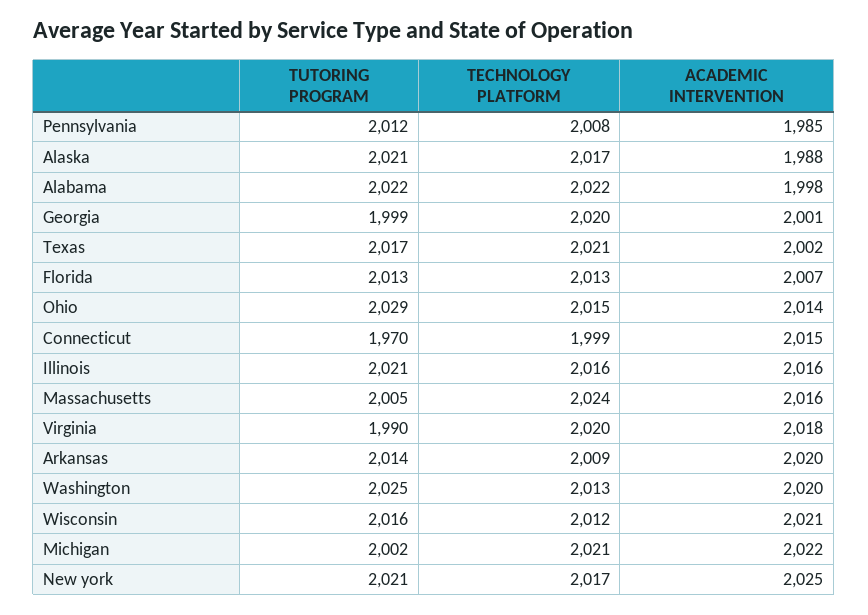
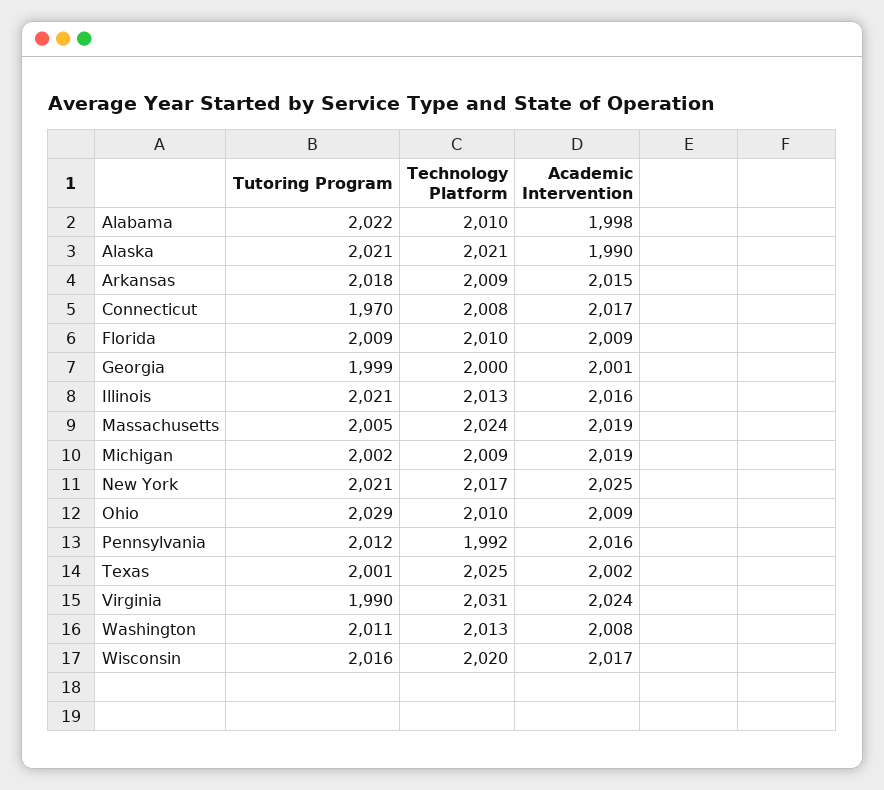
TECHNOLOGY PLATFORM, Pennsylvania: 2008 -> 1992
ACADEMIC INTERVENTION, Pennsylvania: 1985 -> 2016
TECHNOLOGY PLATFORM, Alaska: 2017 -> 2021
ACADEMIC INTERVENTION, Alaska: 1988 -> 1990
TECHNOLOGY PLATFORM, Alabama: 2022 -> 2010
TECHNOLOGY PLATFORM, Georgia: 2020 -> 2000
TUTORING PROGRAM, Texas: 2017 -> 2001
TECHNOLOGY PLATFORM, Texas: 2021 -> 2025
TUTORING PROGRAM, Florida: 2013 -> 2009
TECHNOLOGY PLATFORM, Florida: 2013 -> 2010
ACADEMIC INTERVENTION, Florida: 2007 -> 2009
TECHNOLOGY PLATFORM, Ohio: 2015 -> 2010
ACADEMIC INTERVENTION, Ohio: 2014 -> 2009
TECHNOLOGY PLATFORM, Connecticut: 1999 -> 2008
ACADEMIC INTERVENTION, Connecticut: 2015 -> 2017
TECHNOLOGY PLATFORM, Illinois: 2016 -> 2013
ACADEMIC INTERVENTION, Massachusetts: 2016 -> 2019
TECHNOLOGY PLATFORM, Virginia: 2020 -> 2031
ACADEMIC INTERVENTION, Virginia: 2018 -> 2024
TUTORING PROGRAM, Arkansas: 2014 -> 2018
ACADEMIC INTERVENTION, Arkansas: 2020 -> 2015
TUTORING PROGRAM, Washington: 2025 -> 2011
ACADEMIC INTERVENTION, Washington: 2020 -> 2008
TECHNOLOGY PLATFORM, Wisconsin: 2012 -> 2020
ACADEMIC INTERVENTION, Wisconsin: 2021 -> 2017
TECHNOLOGY PLATFORM, Michigan: 2021 -> 2009
ACADEMIC INTERVENTION, Michigan: 2022 -> 2019

